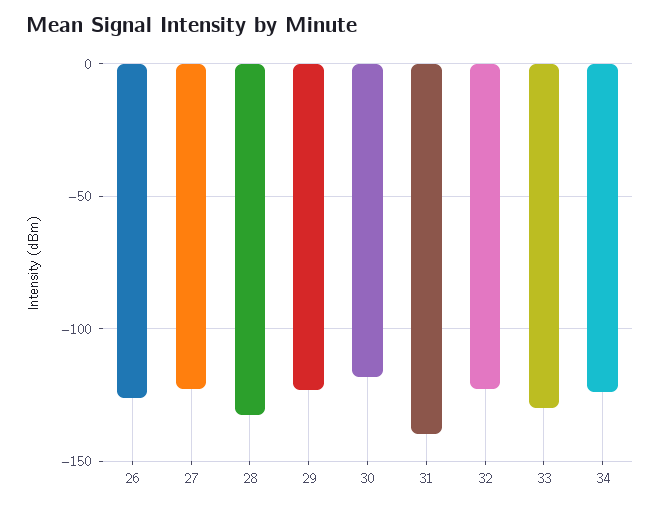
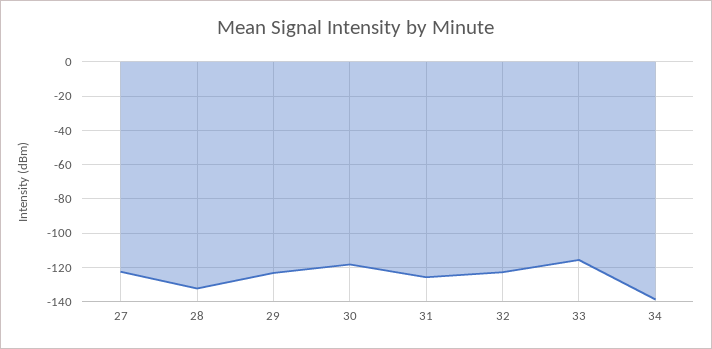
26: -125 -> none
31: -140 -> -125
33: -130 -> -115
34: -125 -> -140

